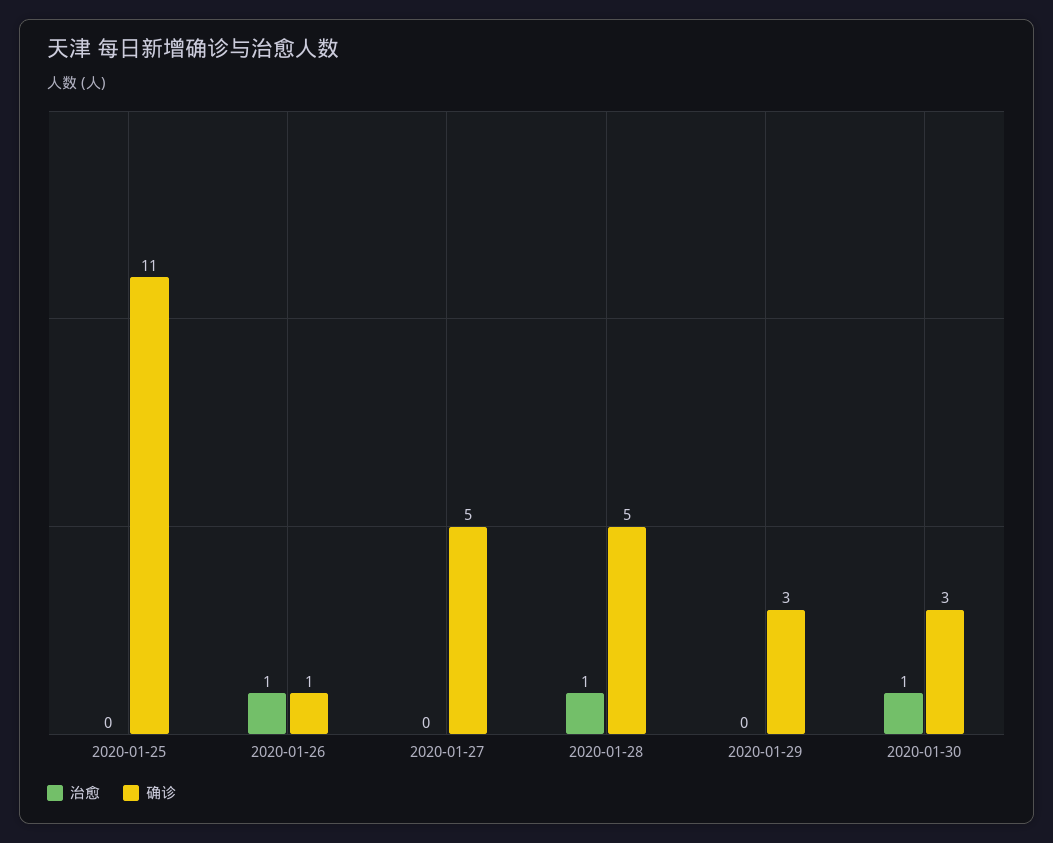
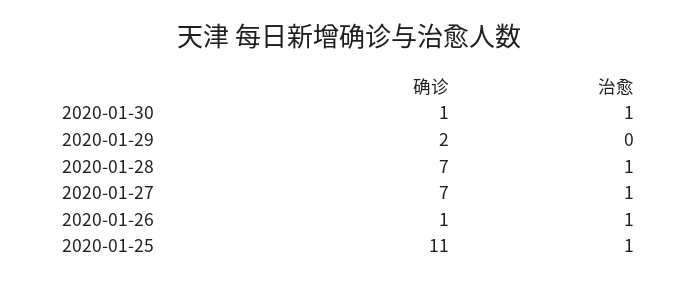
治愈, 2020-01-25: 0 -> 1
治愈, 2020-01-27: 0 -> 1
确诊, 2020-01-27: 5 -> 7
确诊, 2020-01-28: 5 -> 7
确诊, 2020-01-29: 3 -> 2
确诊, 2020-01-30: 3 -> 1

